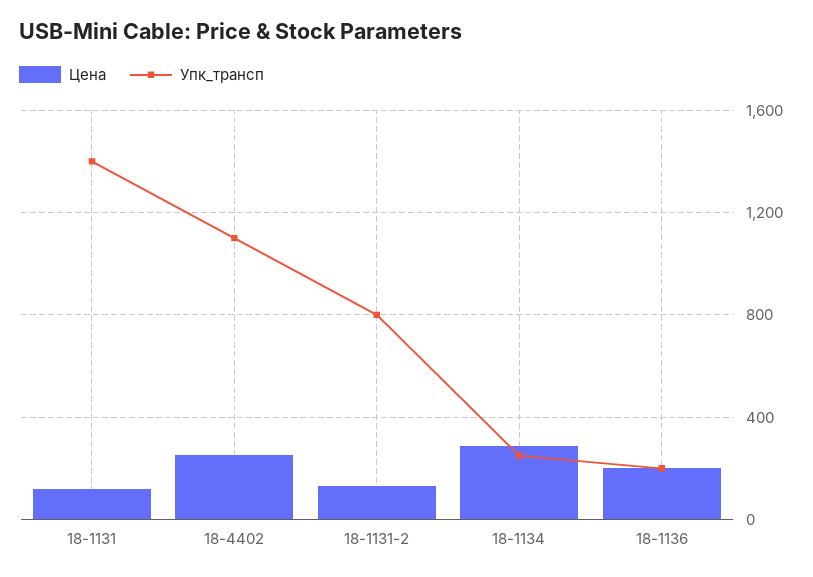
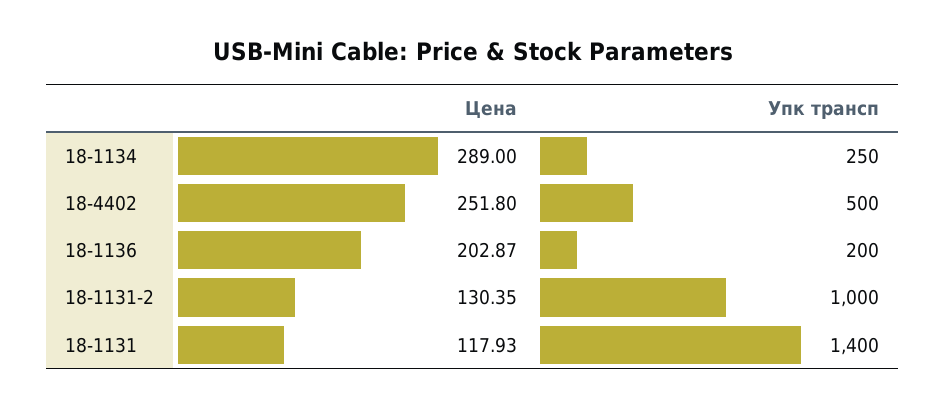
Упк_трансп, 18-4402: 1100 -> 500
Упк_трансп, 18-1131-2: 800 -> 1000

